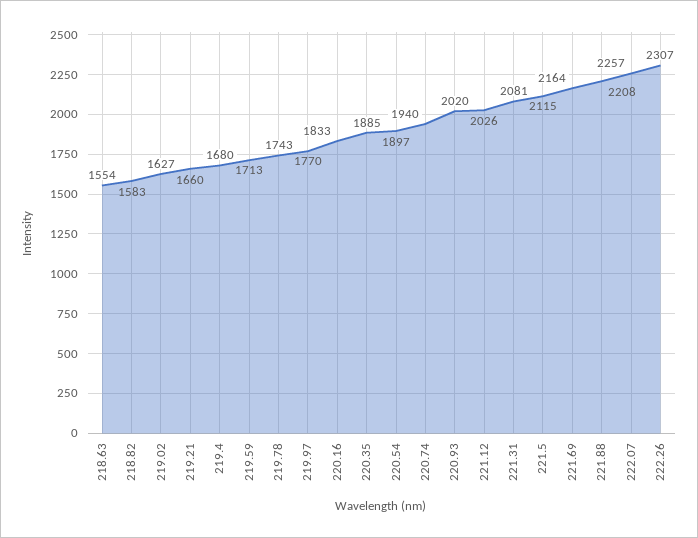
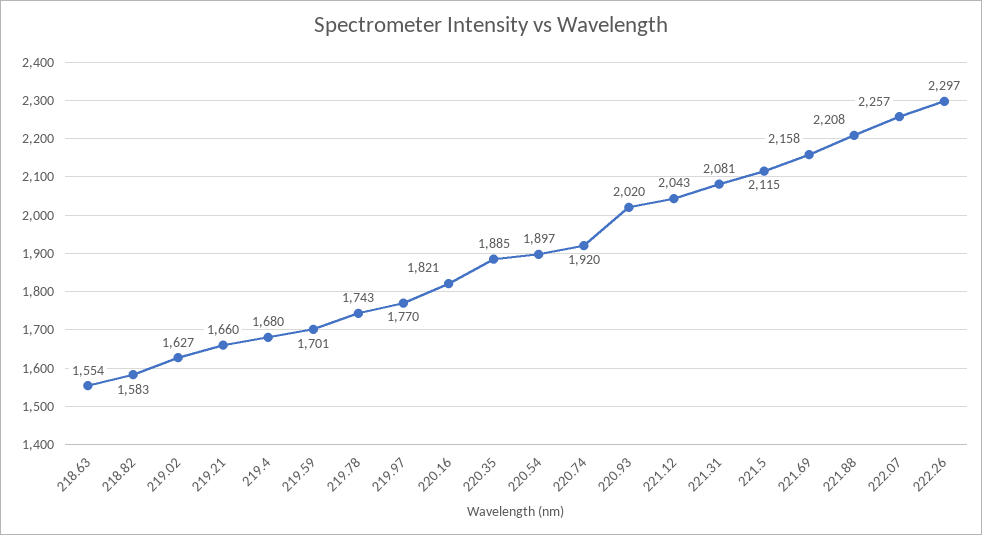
219.59: 1713 -> 1701
220.16: 1833 -> 1821
220.74: 1940 -> 1920
221.12: 2026 -> 2043
221.69: 2164 -> 2158
222.26: 2307 -> 2297

